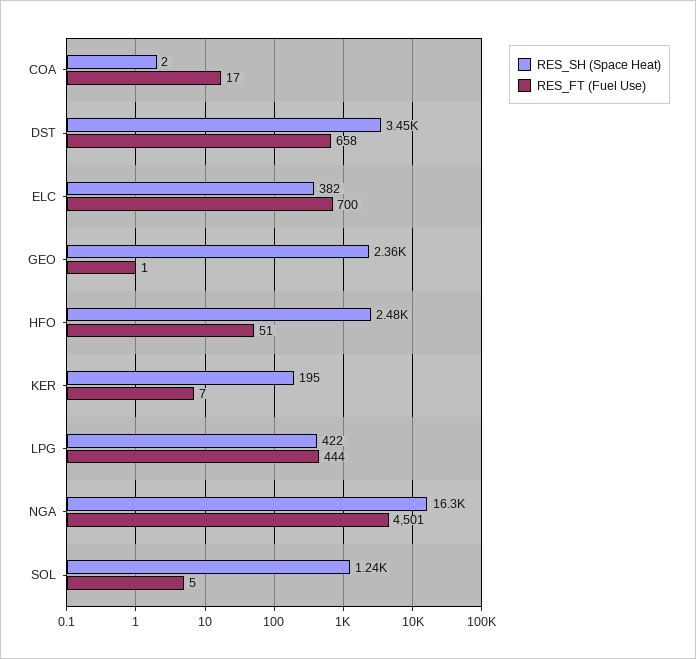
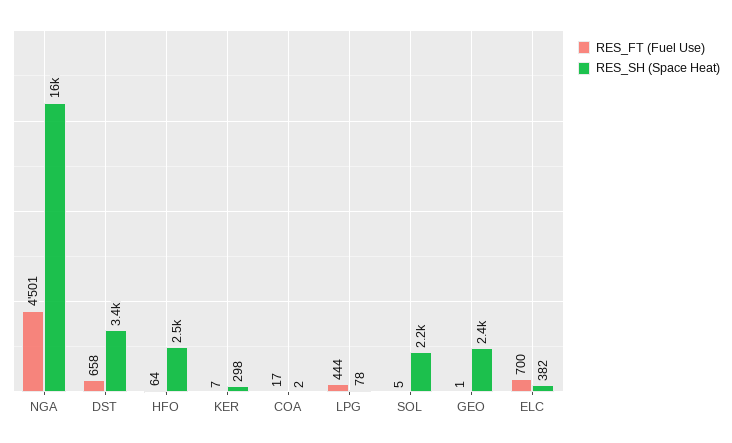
RES_FT (Fuel Use), HFO: 51 -> 64
RES_SH (Space Heat), KER: 195 -> 298
RES_SH (Space Heat), LPG: 422 -> 78
RES_SH (Space Heat), SOL: 1240 -> 2200

